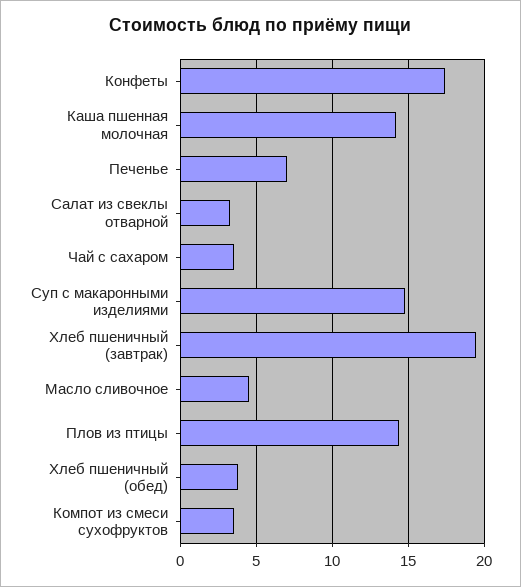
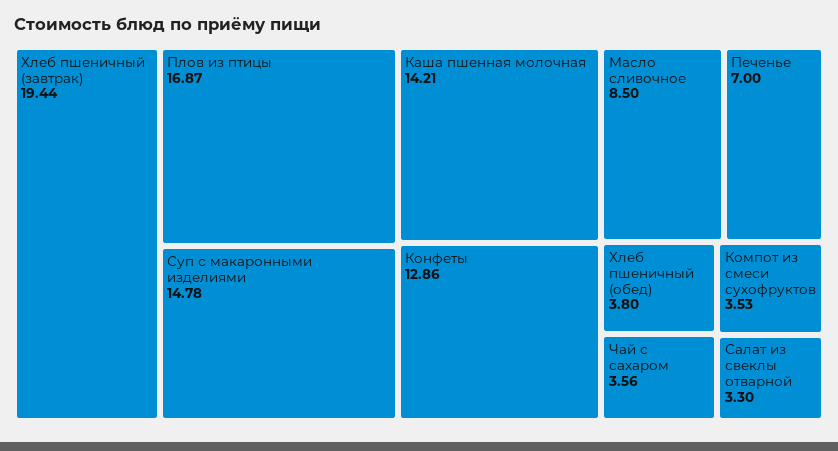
Конфеты: 17.5 -> 12.86
Масло сливочное: 4.5 -> 8.5
Плов из птицы: 14.5 -> 16.87

